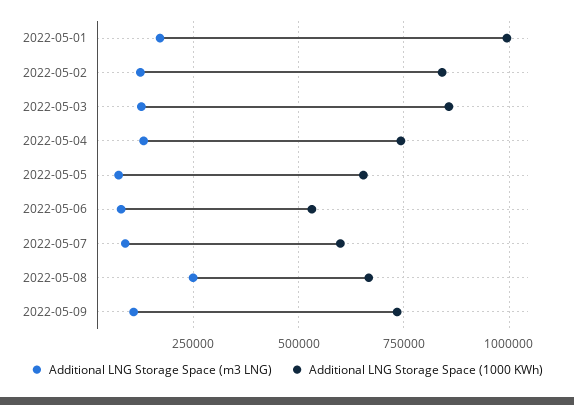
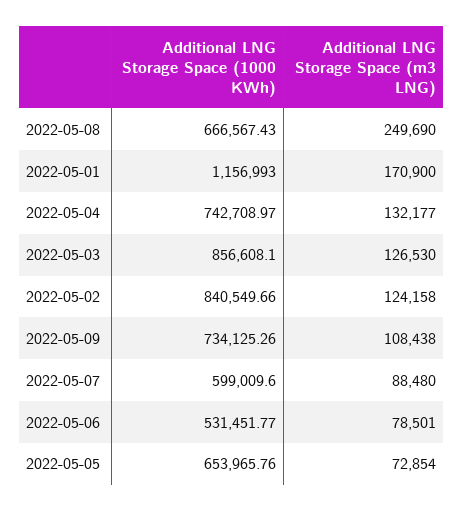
Additional LNG Storage Space (1000 KWh), 2022-05-01: 1000000 -> 1156993

